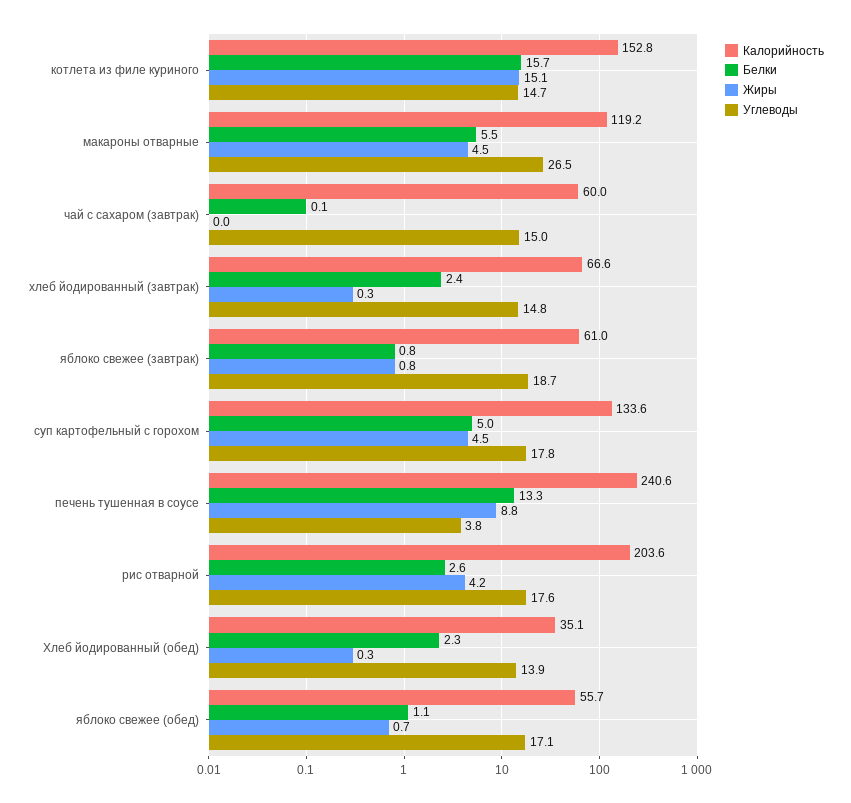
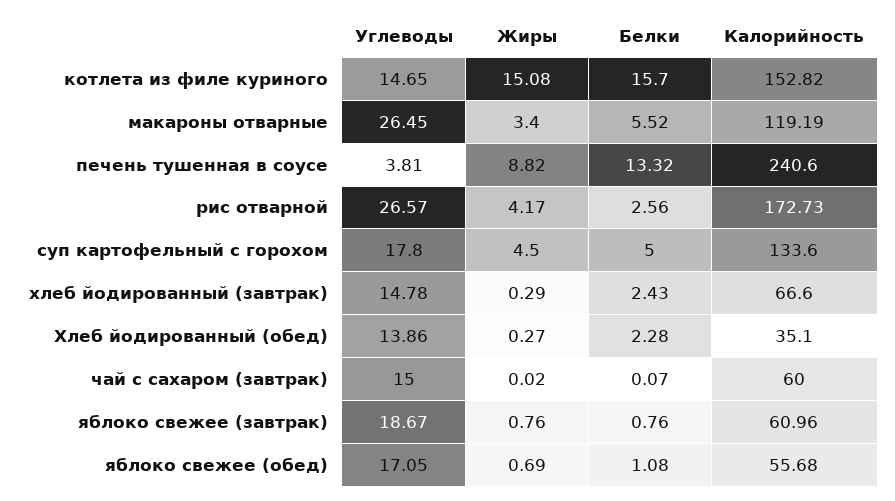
Жиры, макароны отварные: 4.5 -> 3.4
Калорийность, рис отварной: 203.6 -> 172.73
Углеводы, рис отварной: 17.6 -> 26.57

